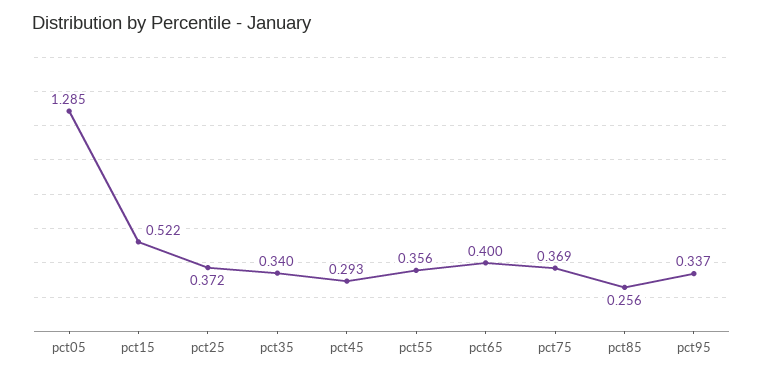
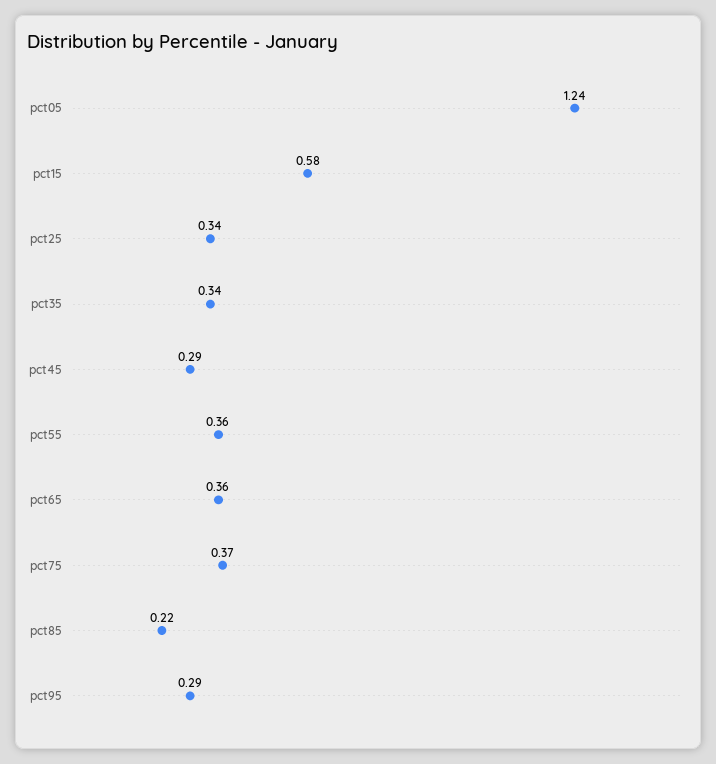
pct05: 1.285 -> 1.24
pct15: 0.522 -> 0.58
pct25: 0.372 -> 0.34
pct65: 0.4 -> 0.36
pct85: 0.256 -> 0.22
pct95: 0.337 -> 0.29

